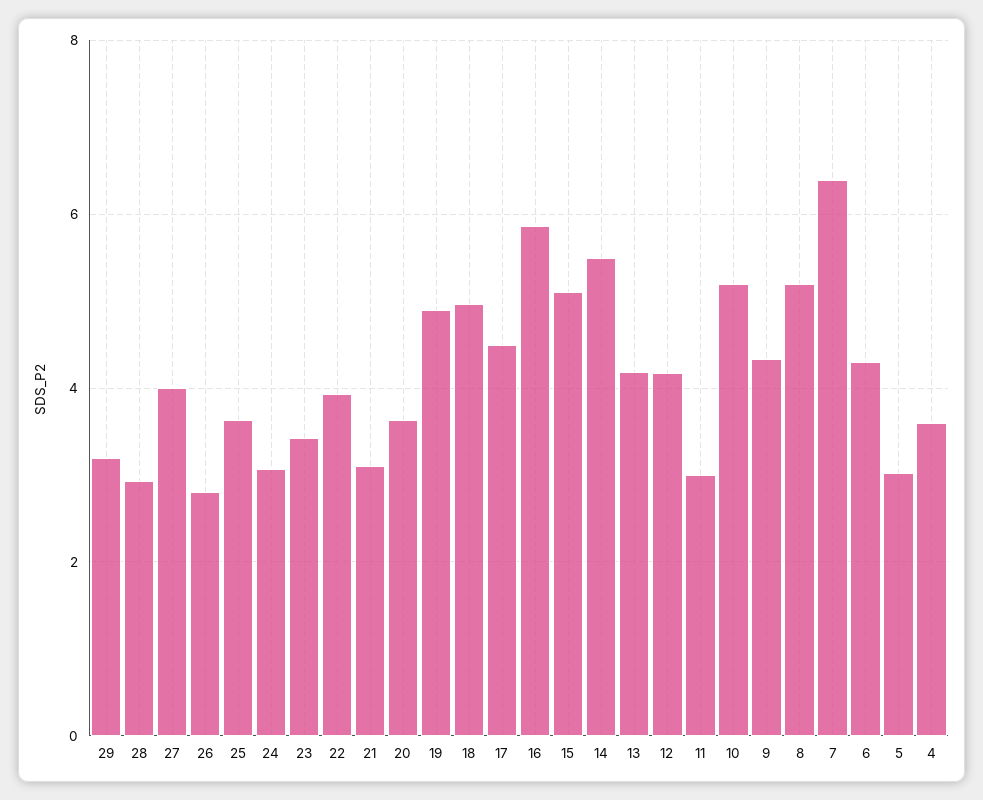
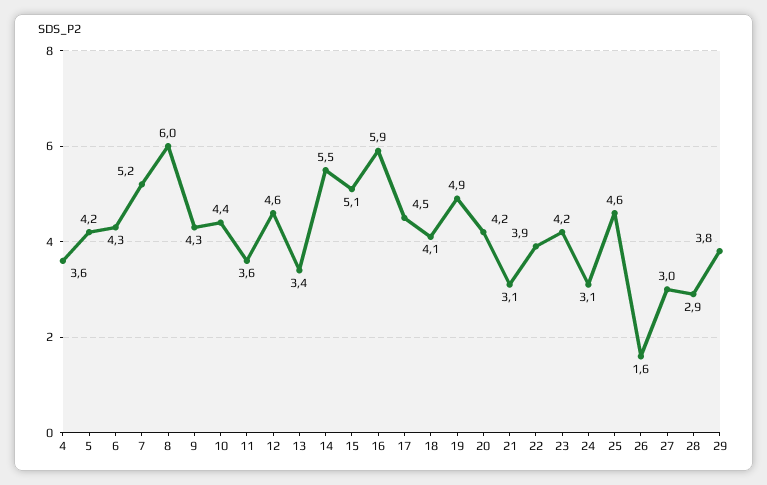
29: 3.2 -> 3.8
27: 4 -> 3
26: 2.8 -> 1.6
25: 3.6 -> 4.6
23: 3.4 -> 4.2
20: 3.6 -> 4.2
18: 5 -> 4.1
13: 4.2 -> 3.4
12: 4.2 -> 4.6
11: 3 -> 3.6
10: 5.2 -> 4.4
8: 5.2 -> 6
7: 6.4 -> 5.2
5: 3 -> 4.2

